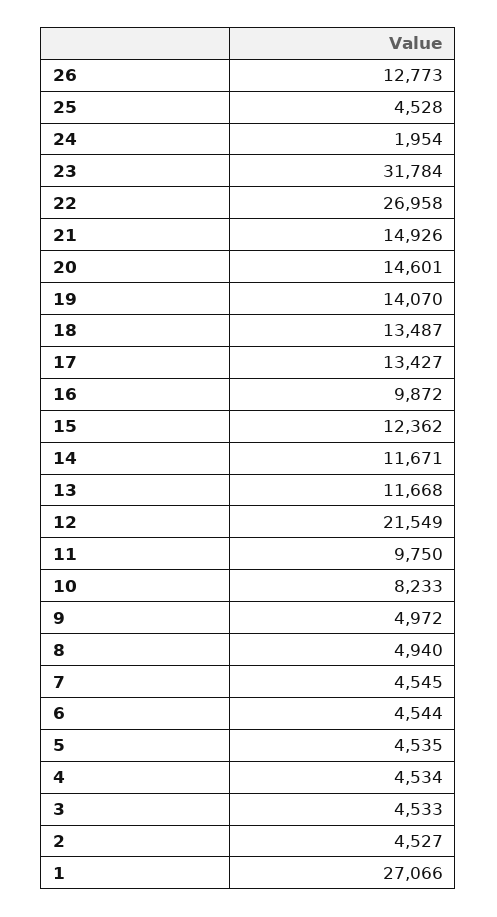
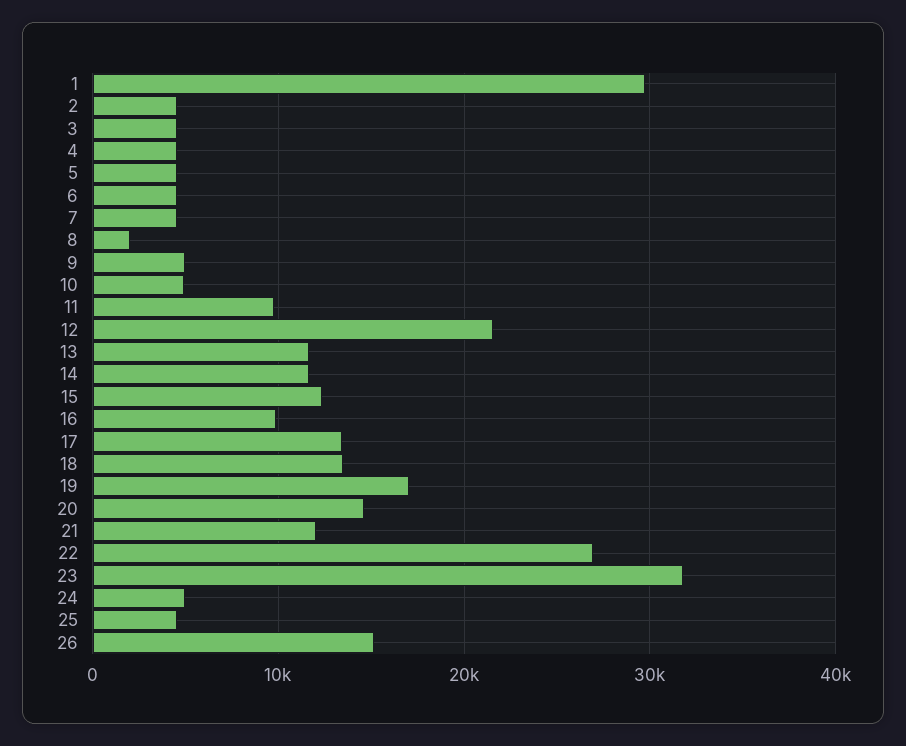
26: 12773 -> 15000
24: 1954 -> 5000
21: 14926 -> 12000
19: 14070 -> 17000
10: 8233 -> 5000
8: 4940 -> 2000
1: 27066 -> 30000

